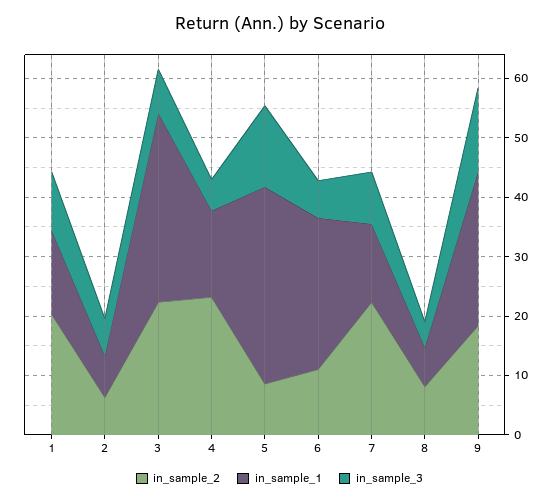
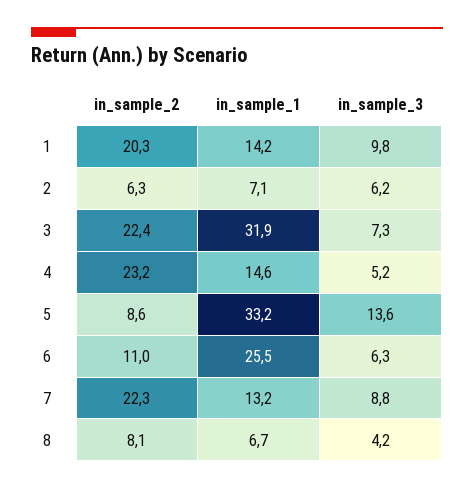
in_sample_2, 9: 18 -> none
in_sample_1, 9: 26 -> none
in_sample_3, 9: 14 -> none

